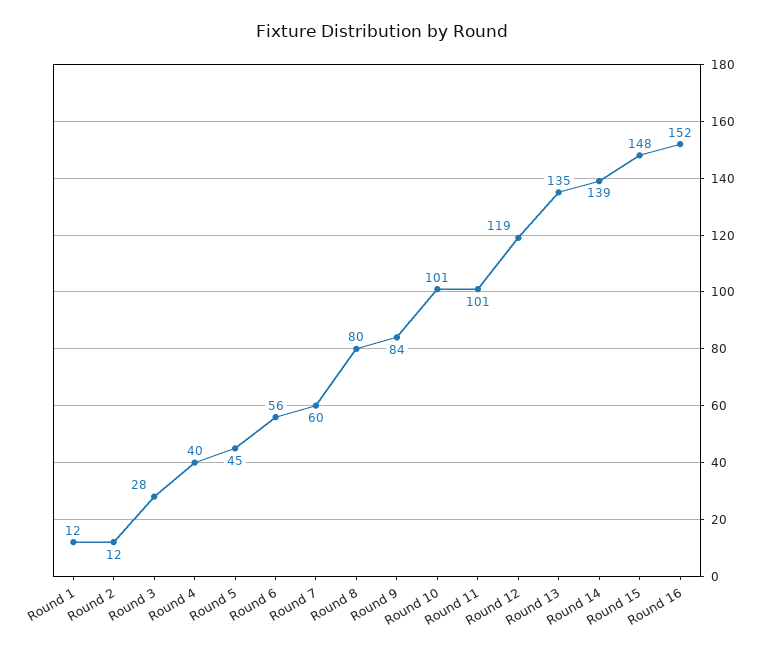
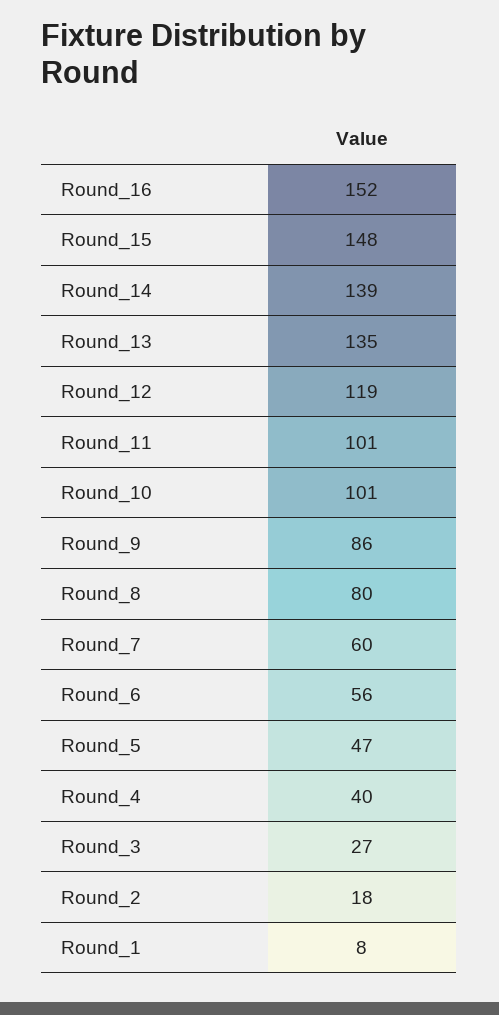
Round 1: 12 -> 8
Round 2: 12 -> 18
Round 3: 28 -> 27
Round 5: 45 -> 47
Round 9: 84 -> 86

